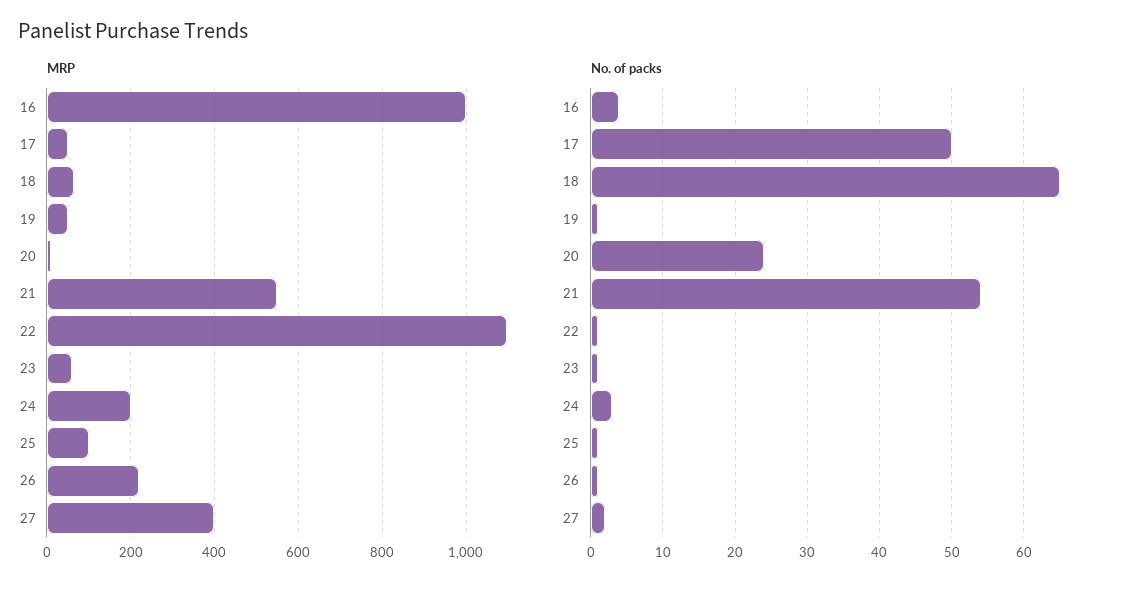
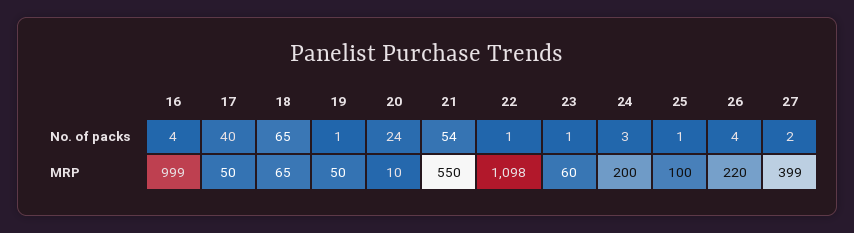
No. of packs, 17: 50 -> 40
No. of packs, 26: 1 -> 4

